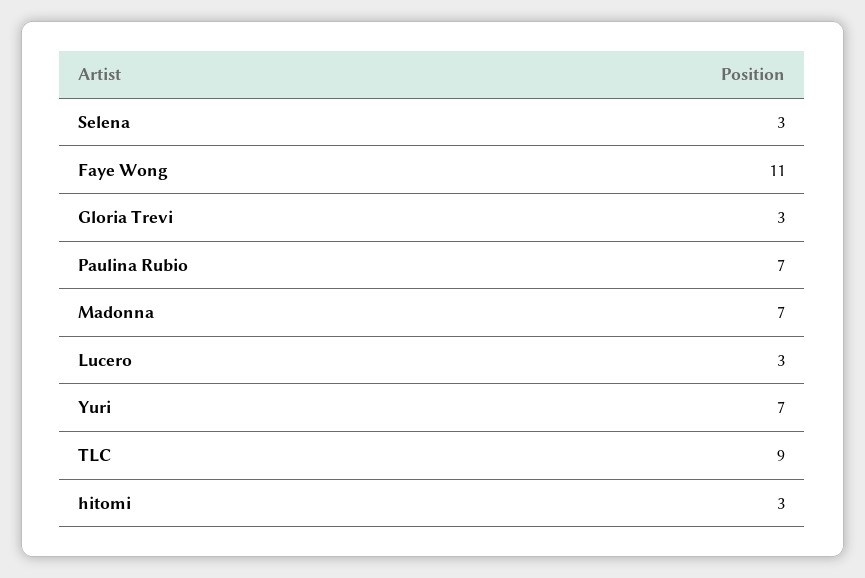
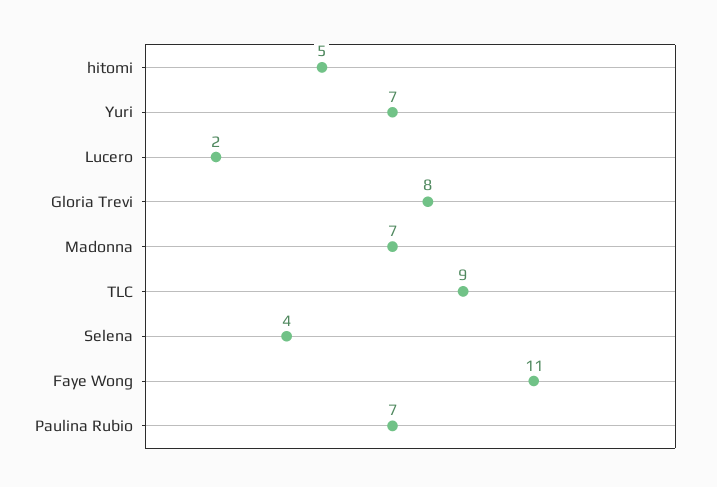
Selena: 3 -> 4
Gloria Trevi: 3 -> 8
Lucero: 3 -> 2
hitomi: 3 -> 5

